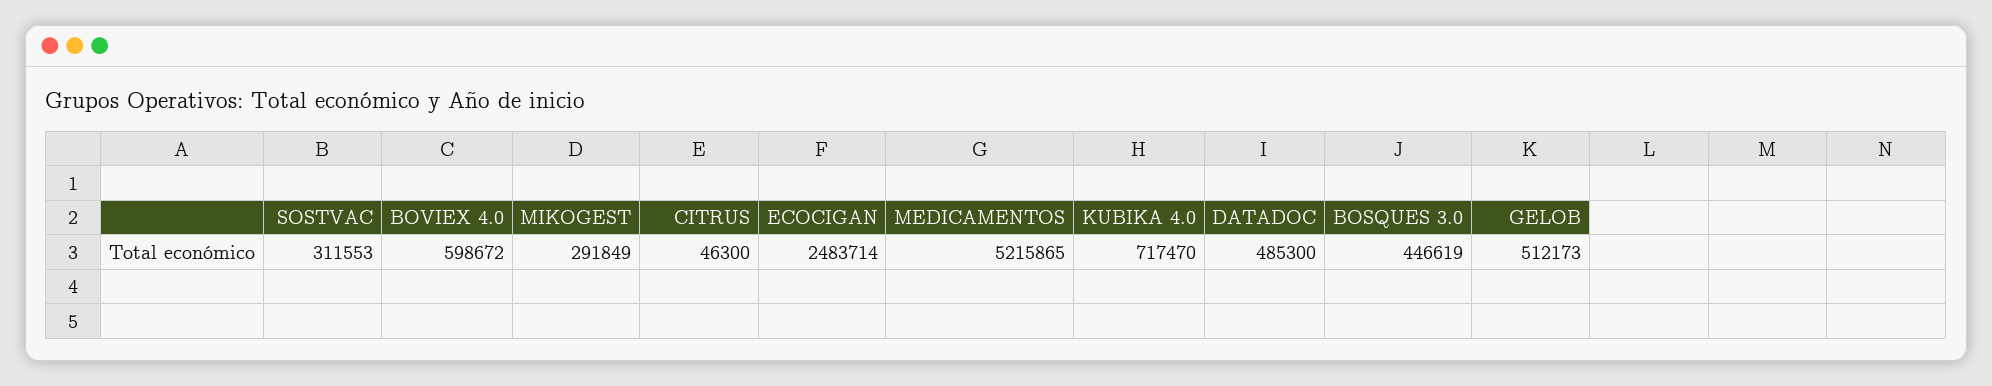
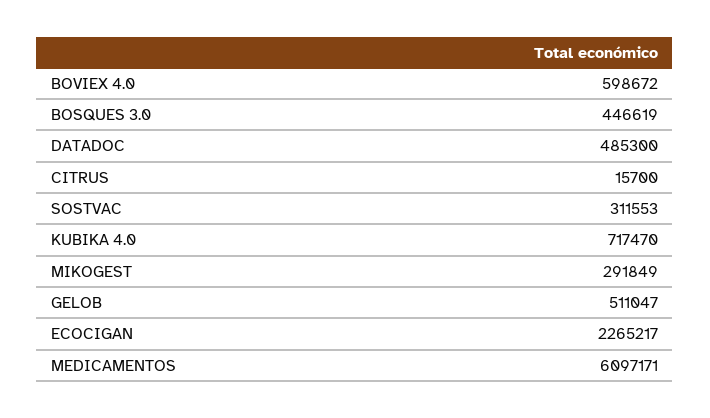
CITRUS: 46300 -> 15700
ECOCIGAN: 2483714 -> 2265217
MEDICAMENTOS: 5215865 -> 6097171
GELOB: 512173 -> 511047

